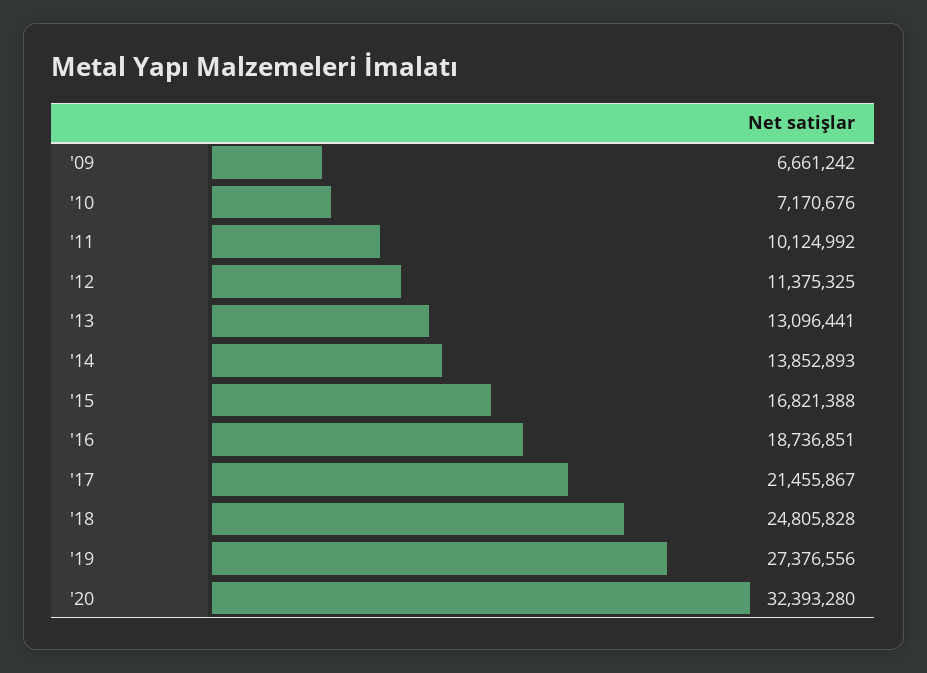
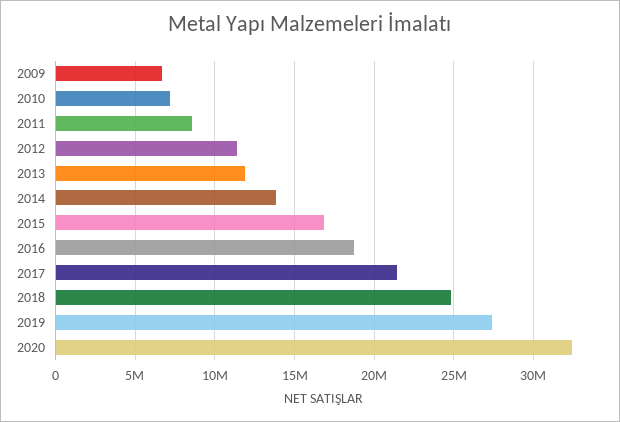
'11: 10124992 -> 8500000
'13: 13096441 -> 12000000

